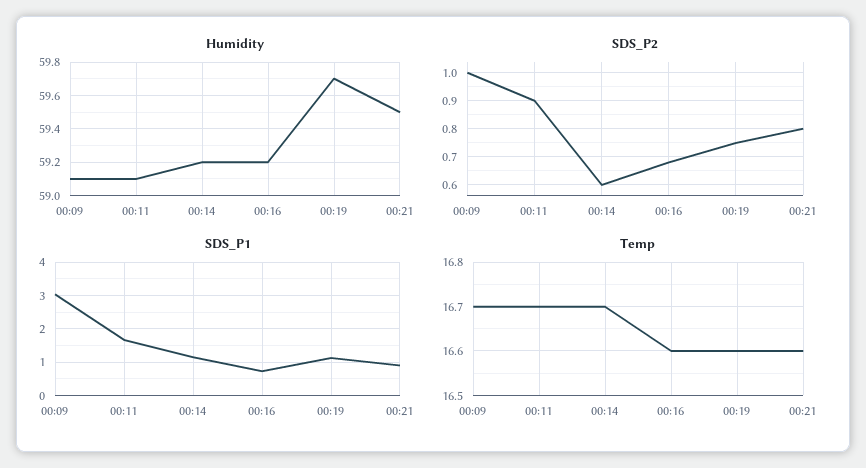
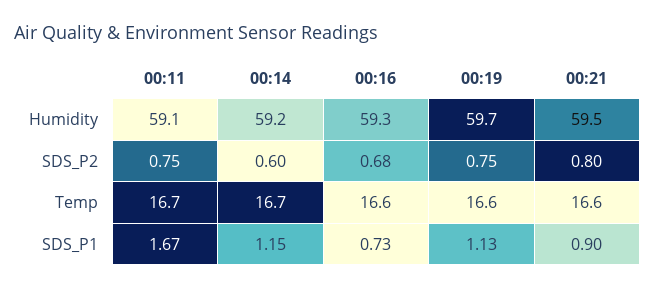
Humidity, 00:09: 59.1 -> none
Humidity, 00:16: 59.2 -> 59.3
SDS_P2, 00:09: 1 -> none
SDS_P2, 00:11: 0.9 -> 0.75
SDS_P1, 00:09: 3 -> none
Temp, 00:09: 16.7 -> none

